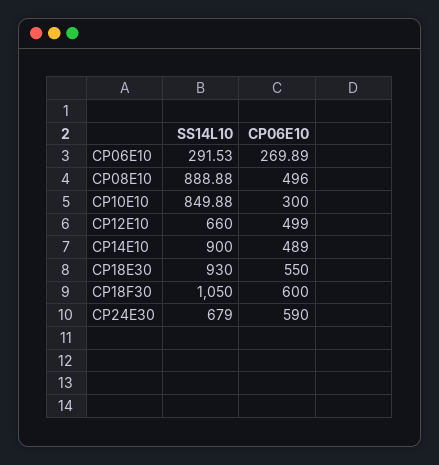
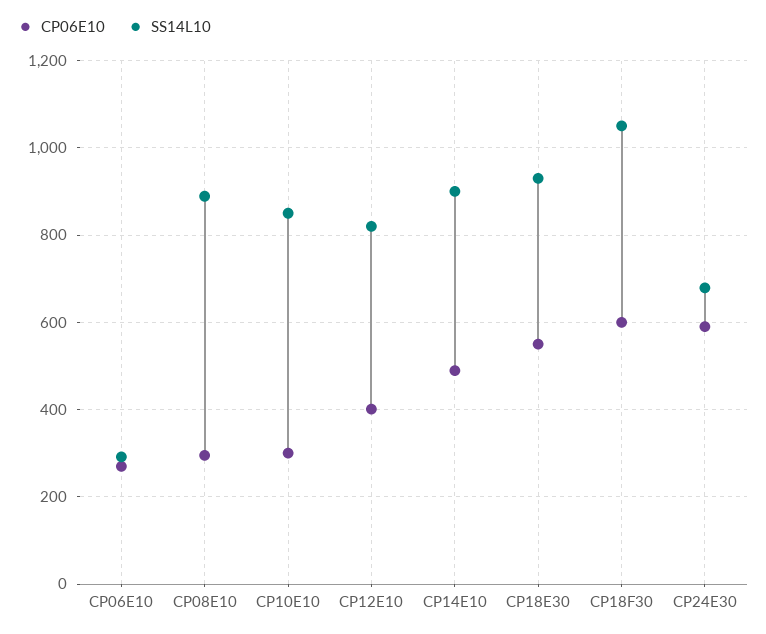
CP06E10, CP08E10: 496 -> 300
SS14L10, CP12E10: 660 -> 820
CP06E10, CP12E10: 499 -> 400

